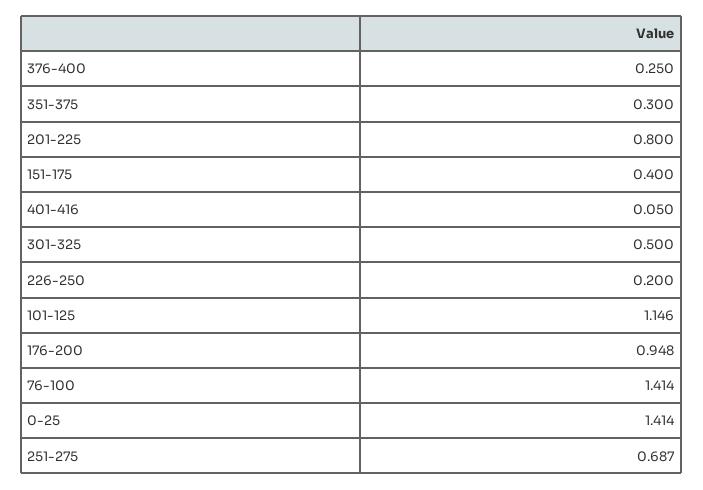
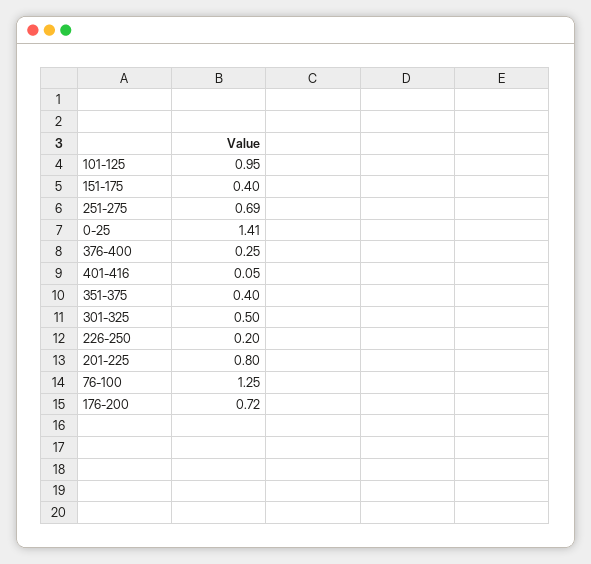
351-375: 0.3 -> 0.4
101-125: 1.146 -> 0.95
176-200: 0.948 -> 0.72
76-100: 1.414 -> 1.25

